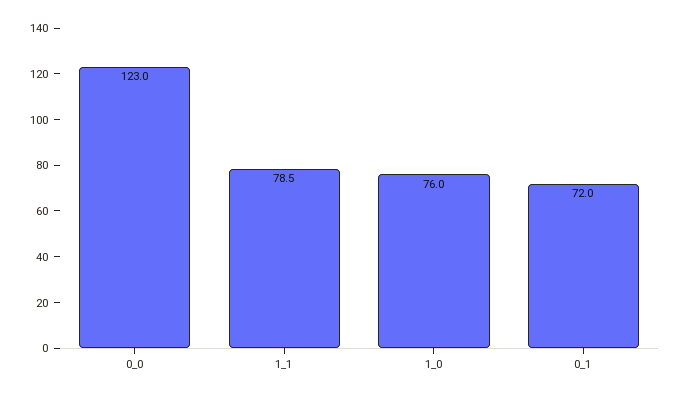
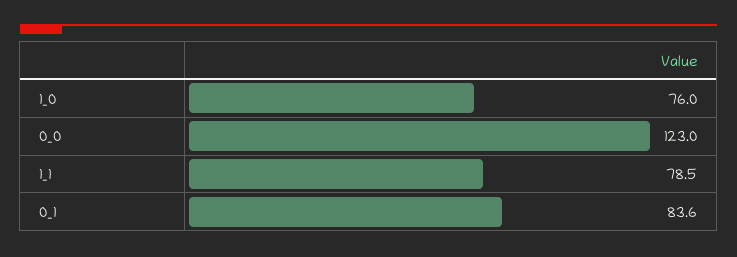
0_1: 72 -> 83.6

